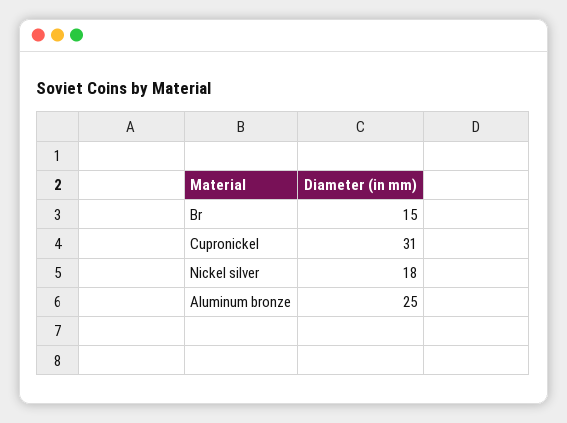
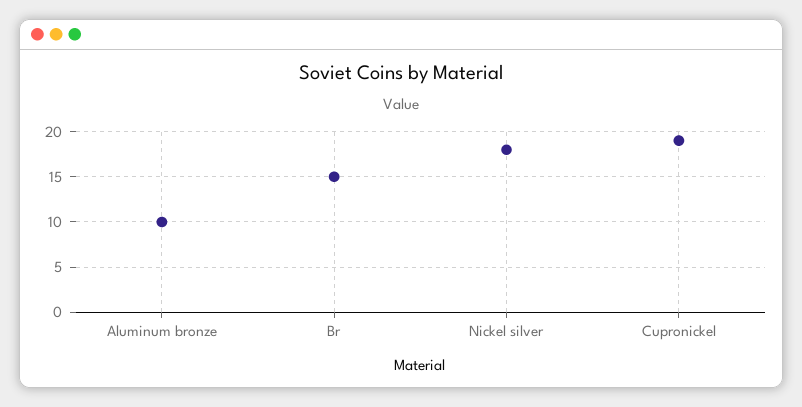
Cupronickel: 31 -> 19
Aluminum bronze: 25 -> 10

